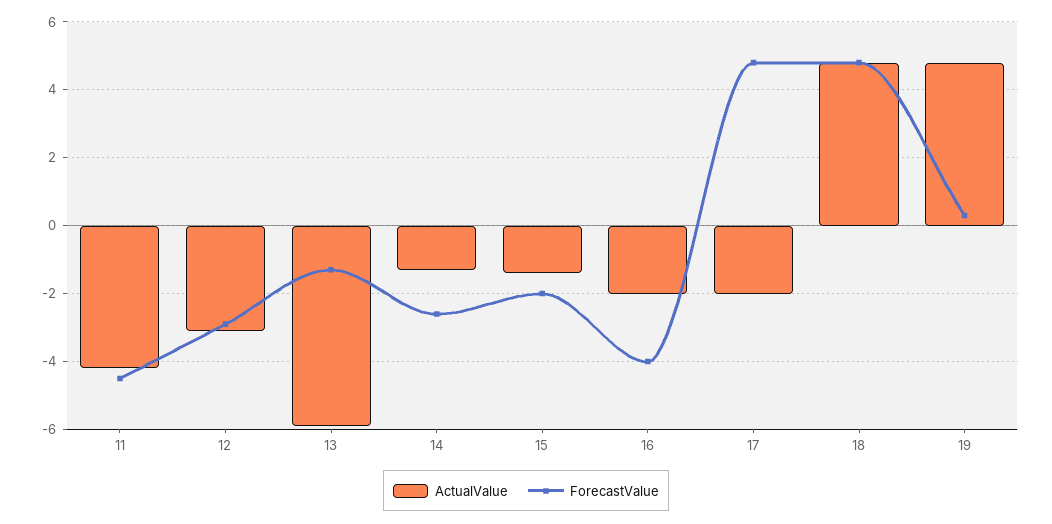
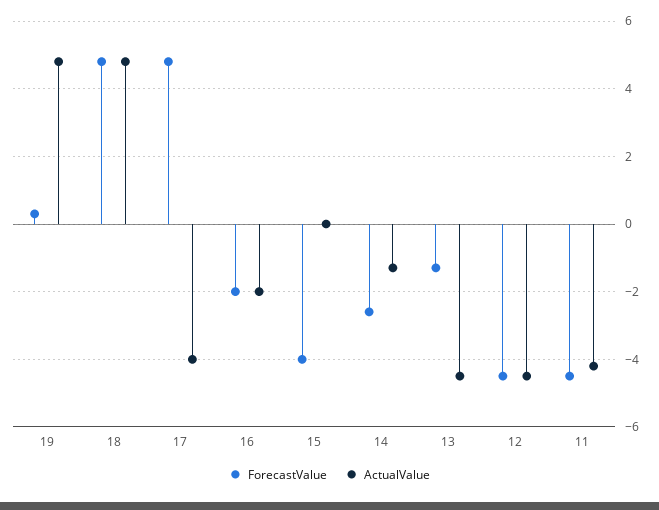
ActualValue, 12: -3 -> -4.5
ForecastValue, 12: -3 -> -4.5
ActualValue, 13: -6 -> -4.5
ActualValue, 15: -1.5 -> 0
ForecastValue, 15: -2 -> -4
ForecastValue, 16: -4 -> -2
ActualValue, 17: -2 -> -4

